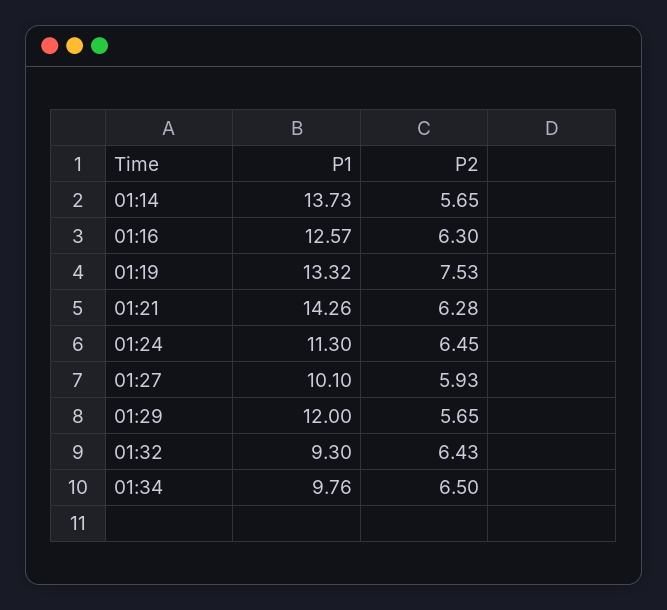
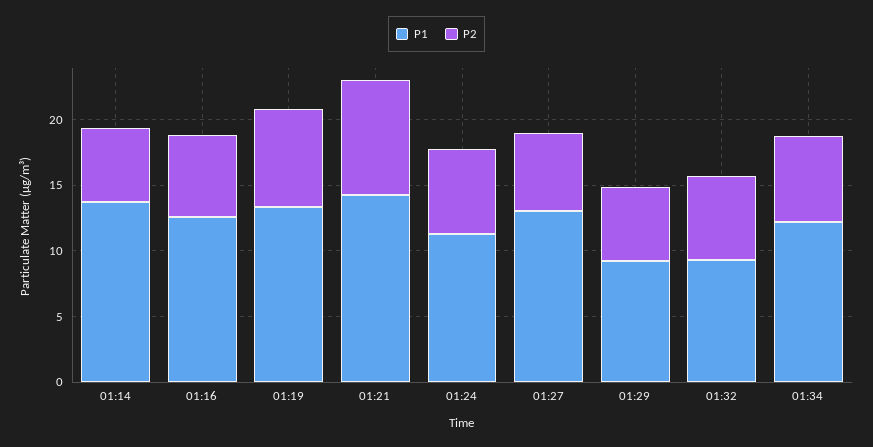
P2, 01:21: 6.28 -> 9
P1, 01:27: 10.1 -> 13
P1, 01:29: 12 -> 9
P1, 01:34: 9.76 -> 12

